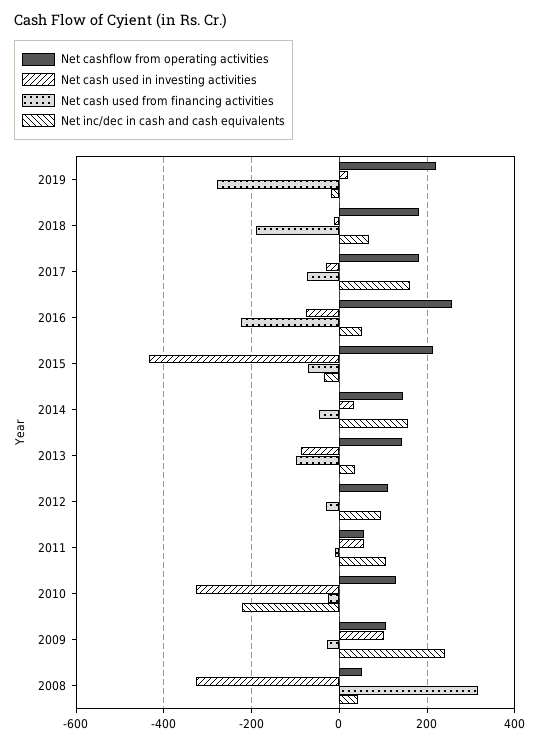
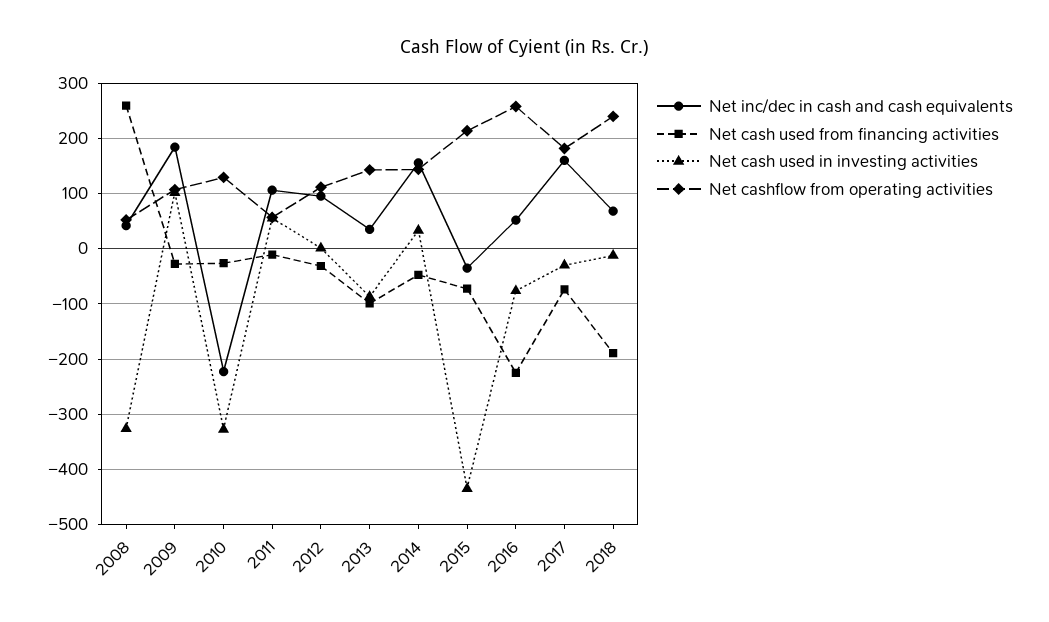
Net cashflow from operating activities, 2019: 220 -> none
Net cash used in investing activities, 2019: 20 -> none
Net cash used from financing activities, 2019: -280 -> none
Net inc/dec in cash and cash equivalents, 2019: -20 -> none
Net cashflow from operating activities, 2018: 180 -> 240
Net inc/dec in cash and cash equivalents, 2009: 240 -> 180
Net cash used from financing activities, 2008: 320 -> 260

